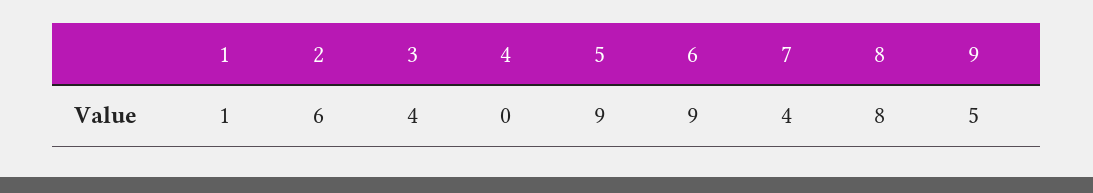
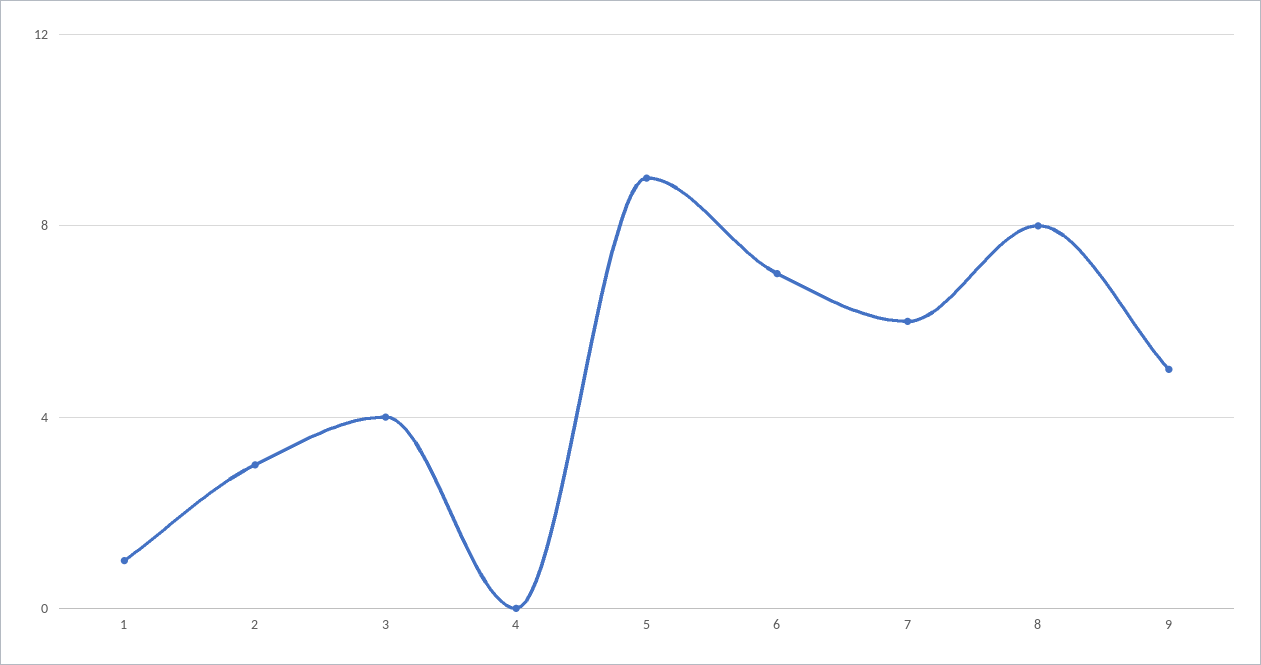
2: 6 -> 3
6: 9 -> 7
7: 4 -> 6

